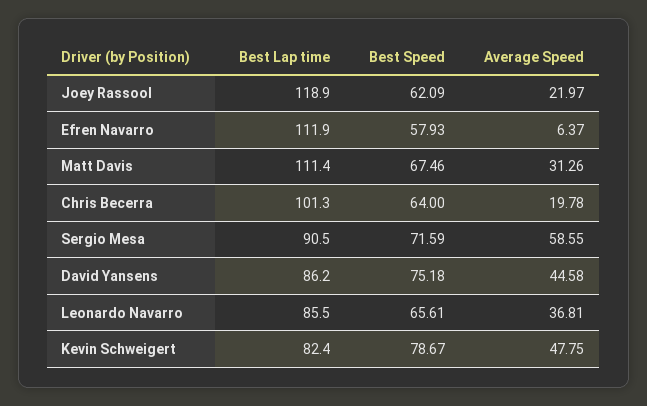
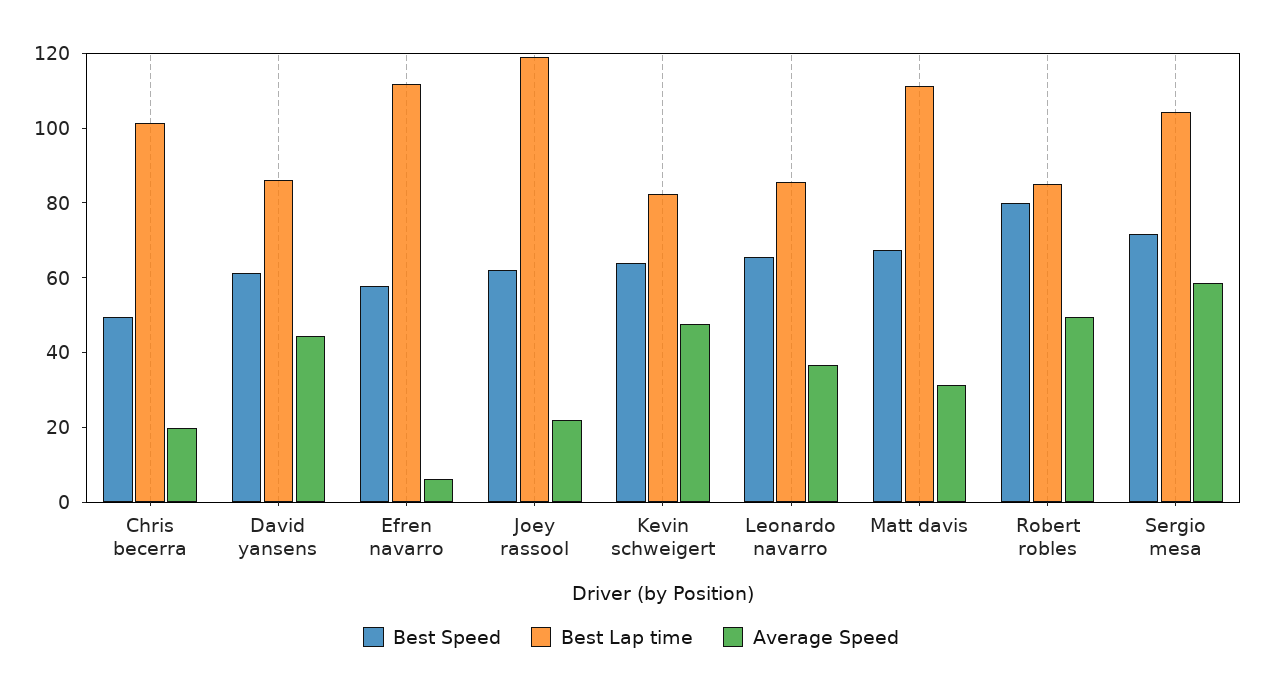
Best Speed, Chris Becerra: 64 -> 50
Best Lap time, Sergio Mesa: 90.5 -> 105
Best Speed, David Yansens: 75.18 -> 60
Best Speed, Kevin Schweigert: 78.67 -> 65
Best Speed, Robert robles: none -> 80
Best Lap time, Robert robles: none -> 85
Average Speed, Robert robles: none -> 50

